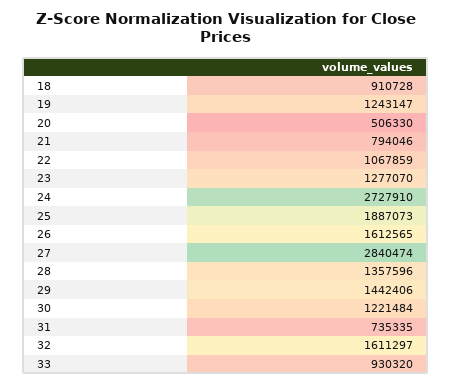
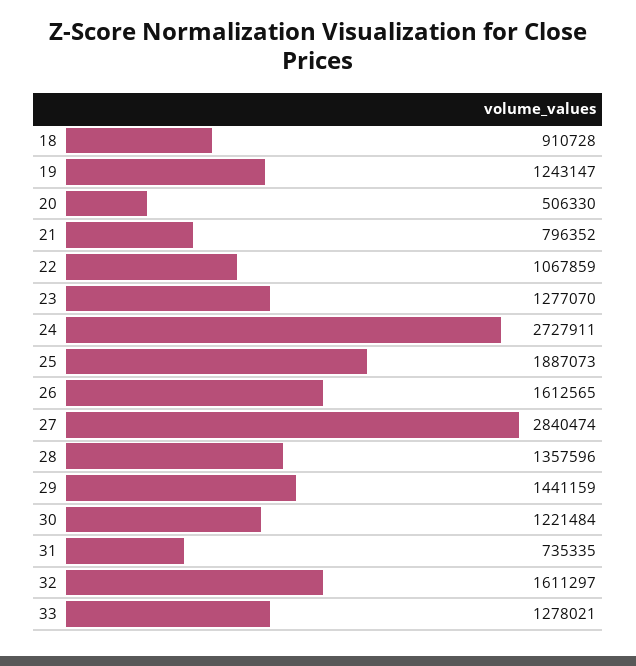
21: 794046 -> 796352
24: 2727910 -> 2727911
29: 1442406 -> 1441159
33: 930320 -> 1278021

